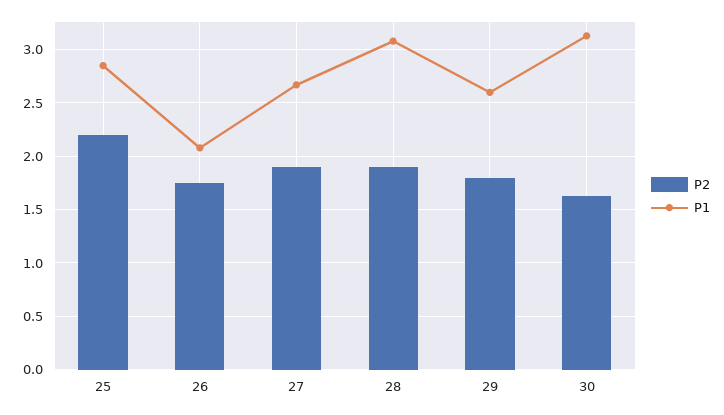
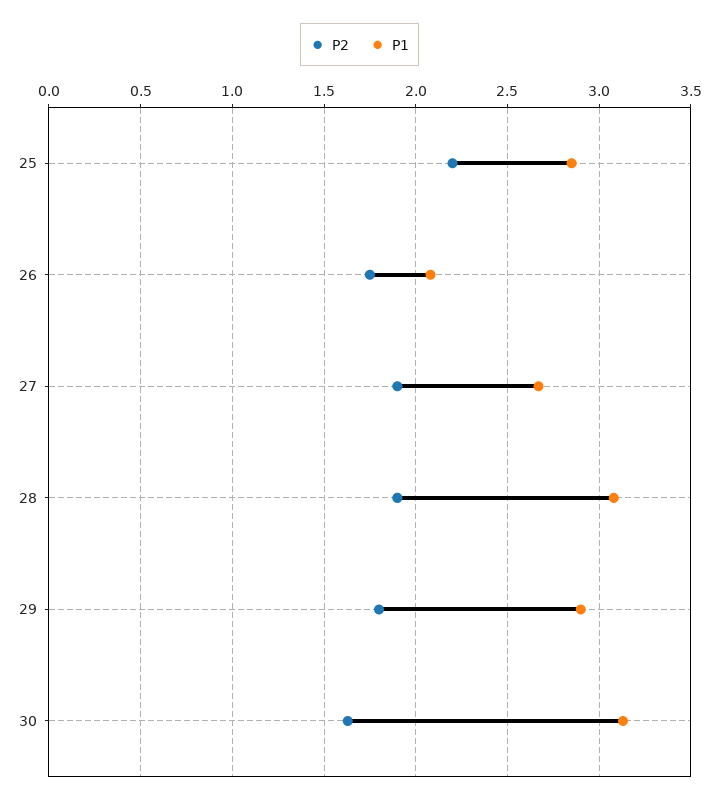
P1, 29: 2.6 -> 2.9

